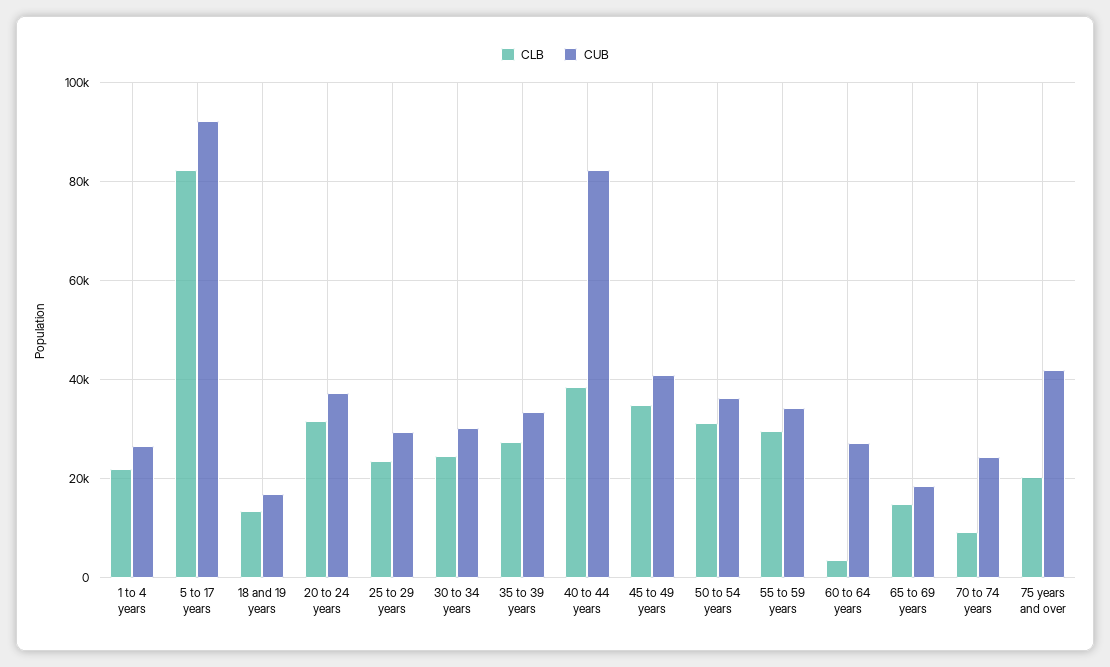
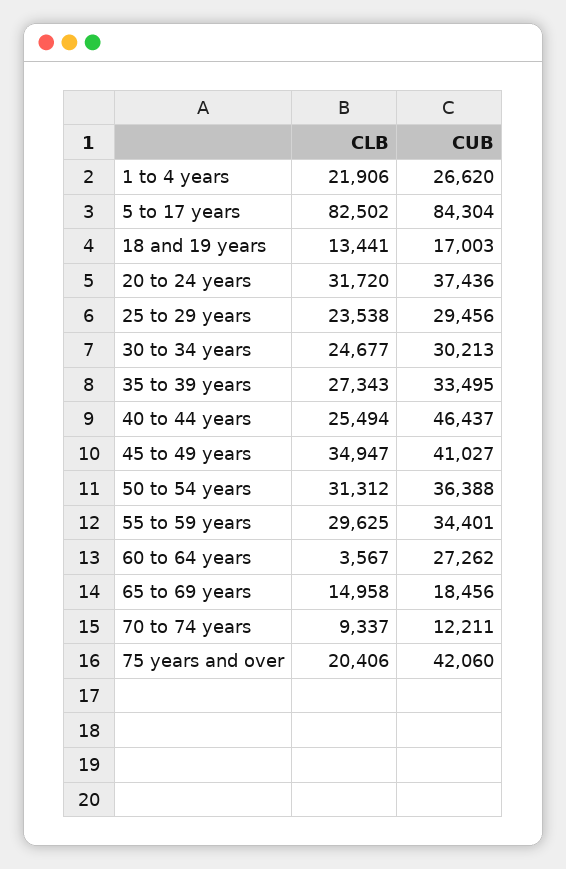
CUB, 5 to 17 years: 92000 -> 84304
CLB, 40 to 44 years: 38000 -> 25494
CUB, 40 to 44 years: 82000 -> 46437
CUB, 70 to 74 years: 24000 -> 12211

